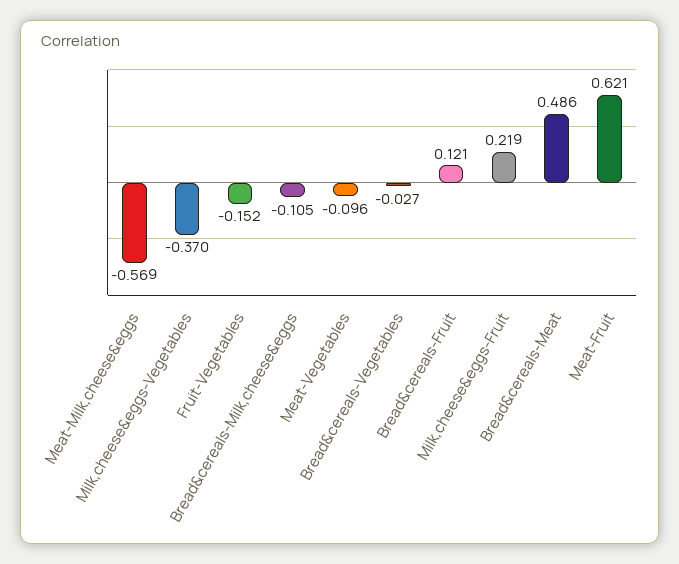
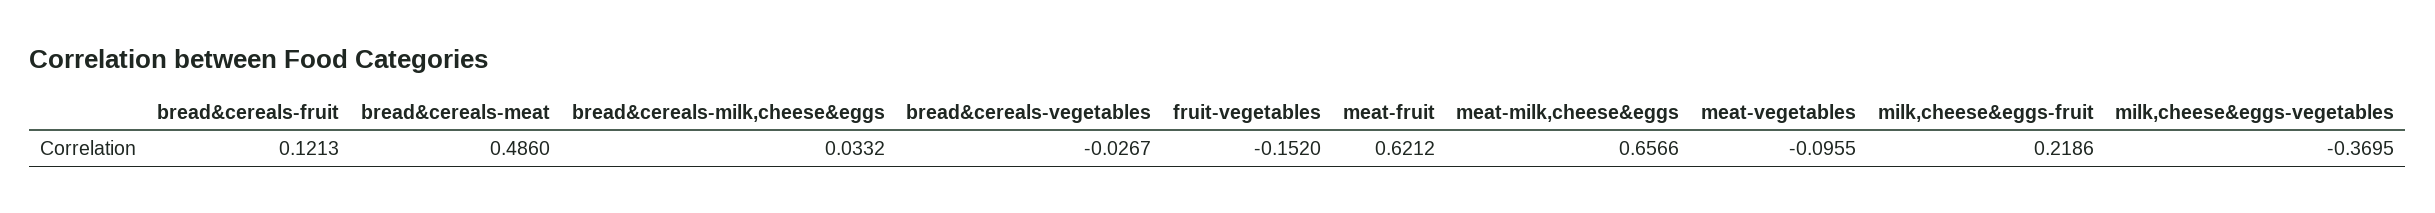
Meat-Milk,cheese&eggs: -0.569 -> 0.6566
Bread&cereals-Milk,cheese&eggs: -0.105 -> 0.0332

